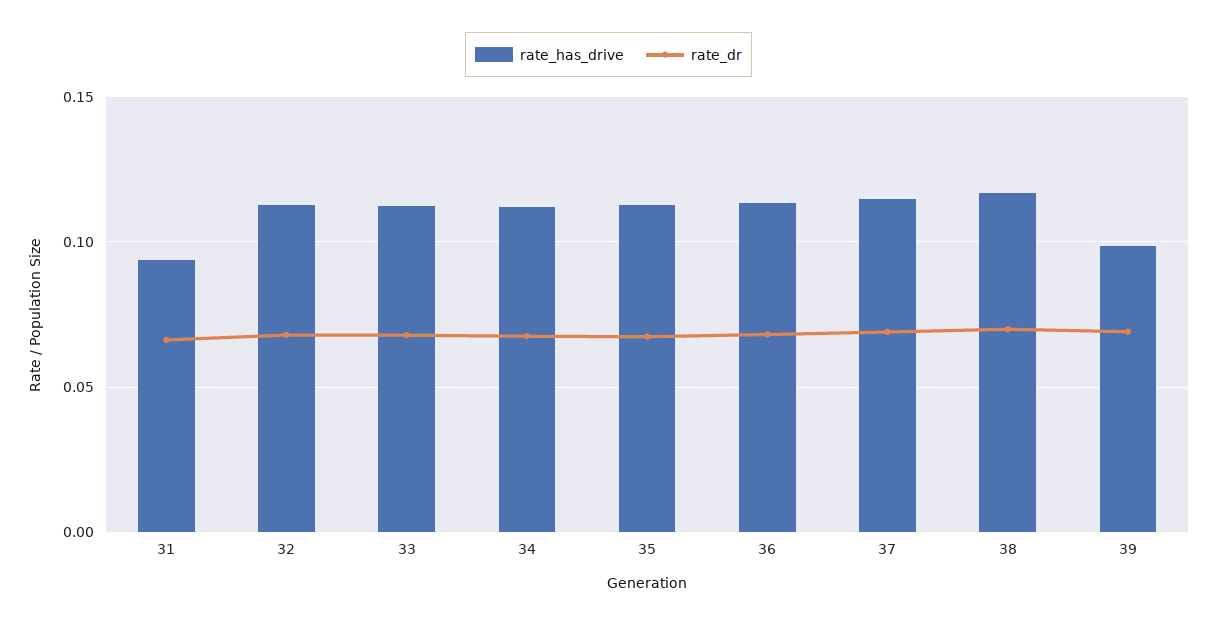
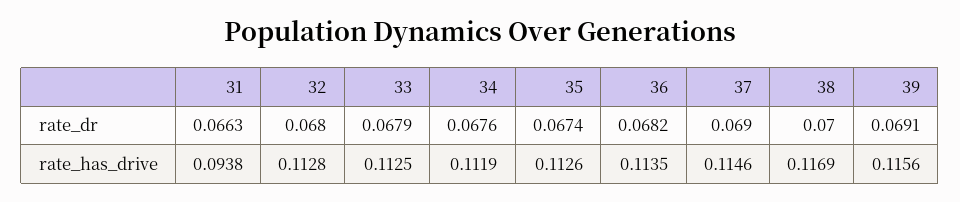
rate_has_drive, 39: 0.1 -> 0.1156

